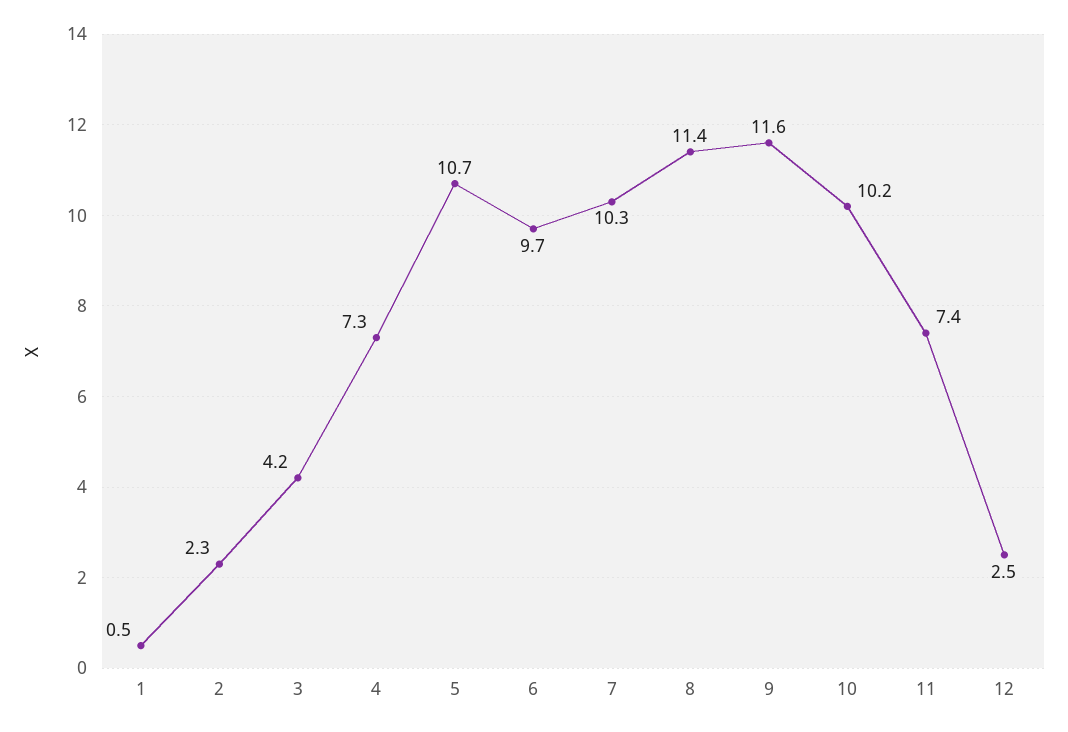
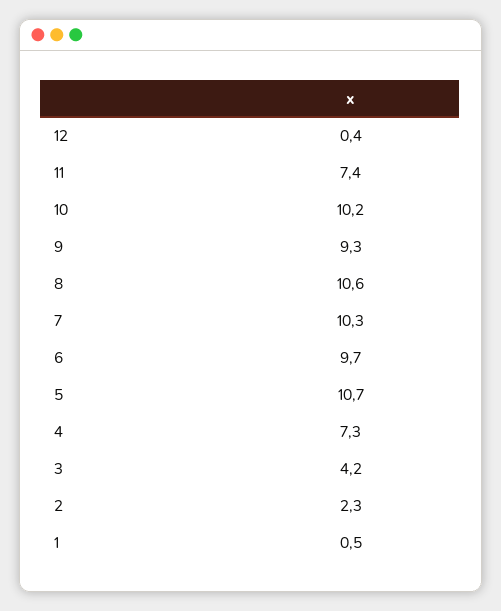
8: 11.4 -> 10.6
9: 11.6 -> 9.3
12: 2.5 -> 0.4

